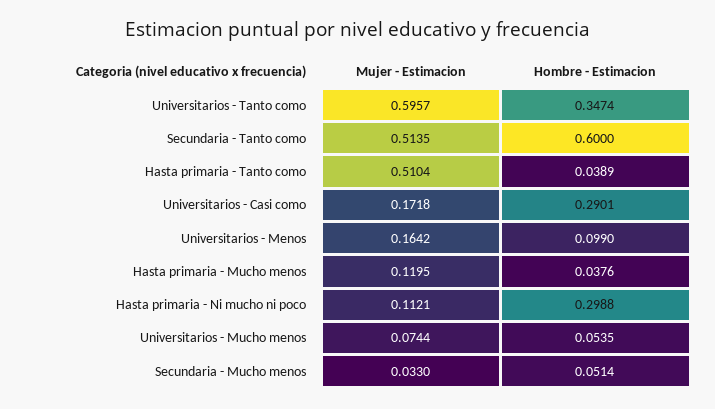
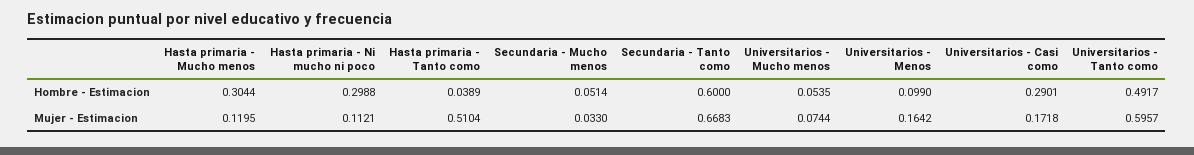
Hombre - Estimacion, Universitarios - Tanto como: 0.3474 -> 0.4917
Mujer - Estimacion, Secundaria - Tanto como: 0.5135 -> 0.6683
Hombre - Estimacion, Hasta primaria - Mucho menos: 0.0376 -> 0.3044

